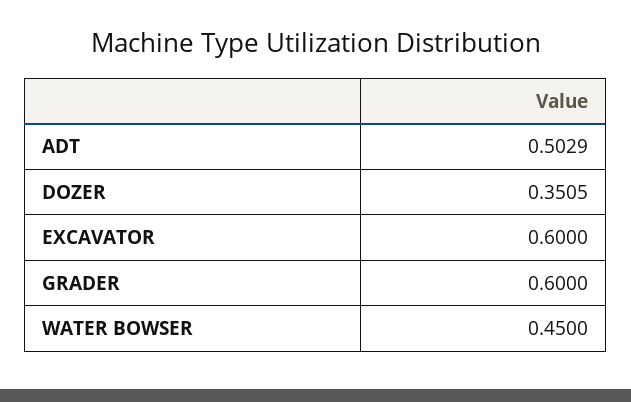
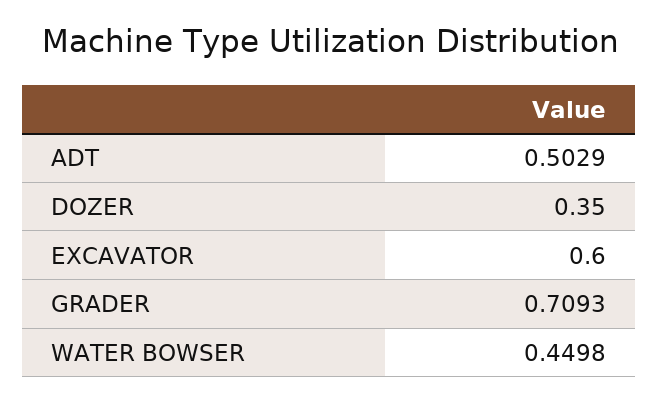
DOZER: 0.3505 -> 0.35
GRADER: 0.6 -> 0.7093
WATER BOWSER: 0.45 -> 0.4498

